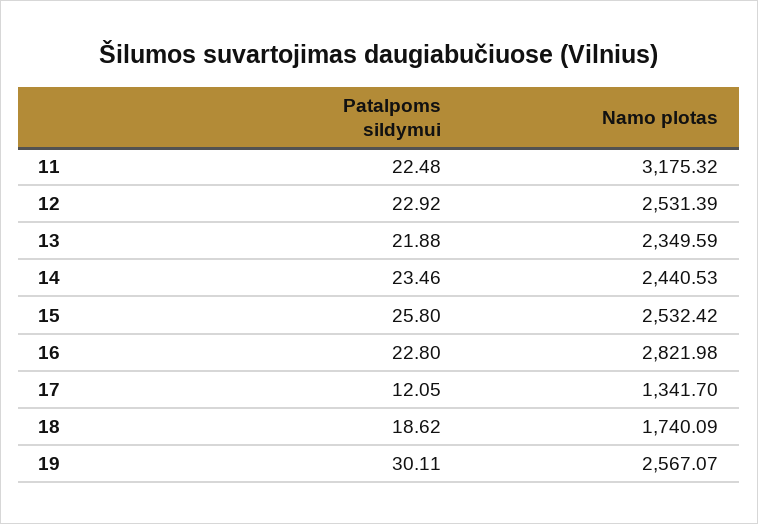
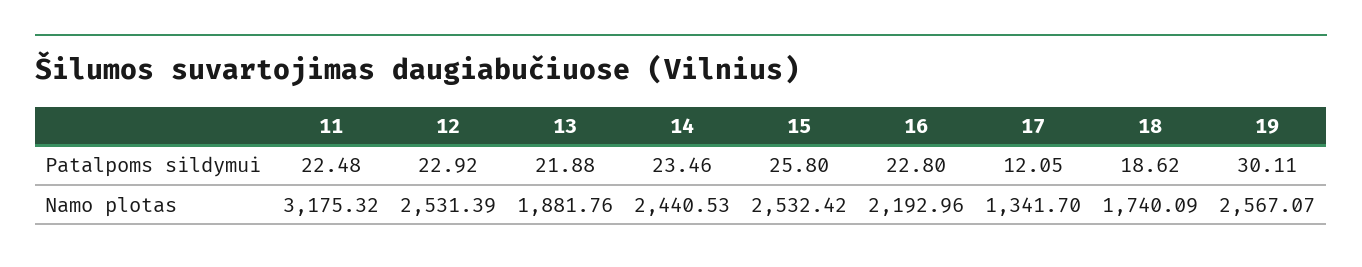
Namo plotas, 13: 2349.59 -> 1881.76
Namo plotas, 16: 2821.98 -> 2192.96

